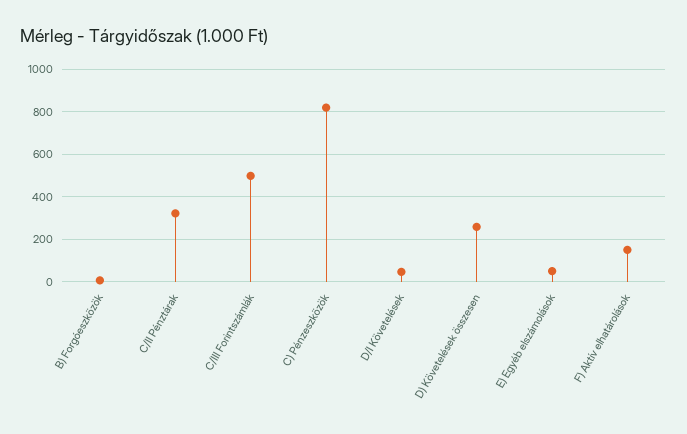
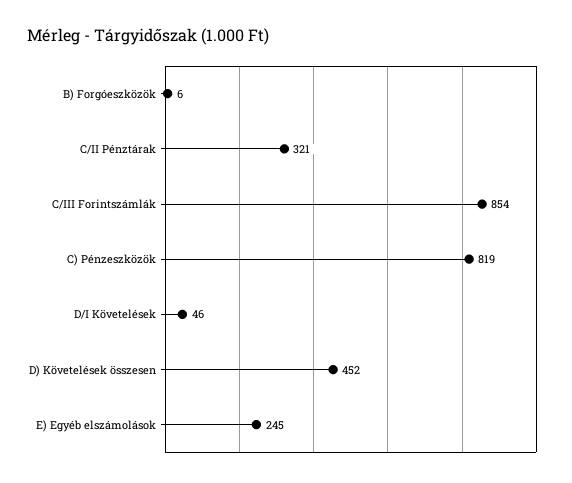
C/III Forintszámlák: 500 -> 854
D) Követelések összesen: 250 -> 452
E) Egyéb elszámolások: 50 -> 245
F) Aktív elhatárolások: 150 -> none

